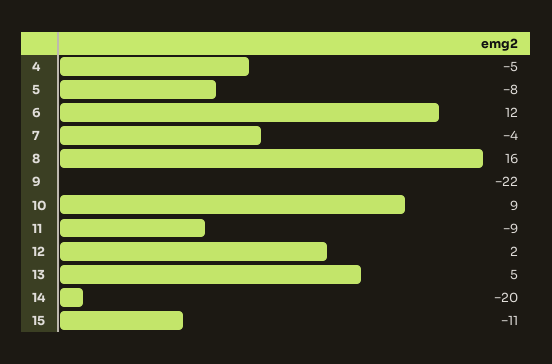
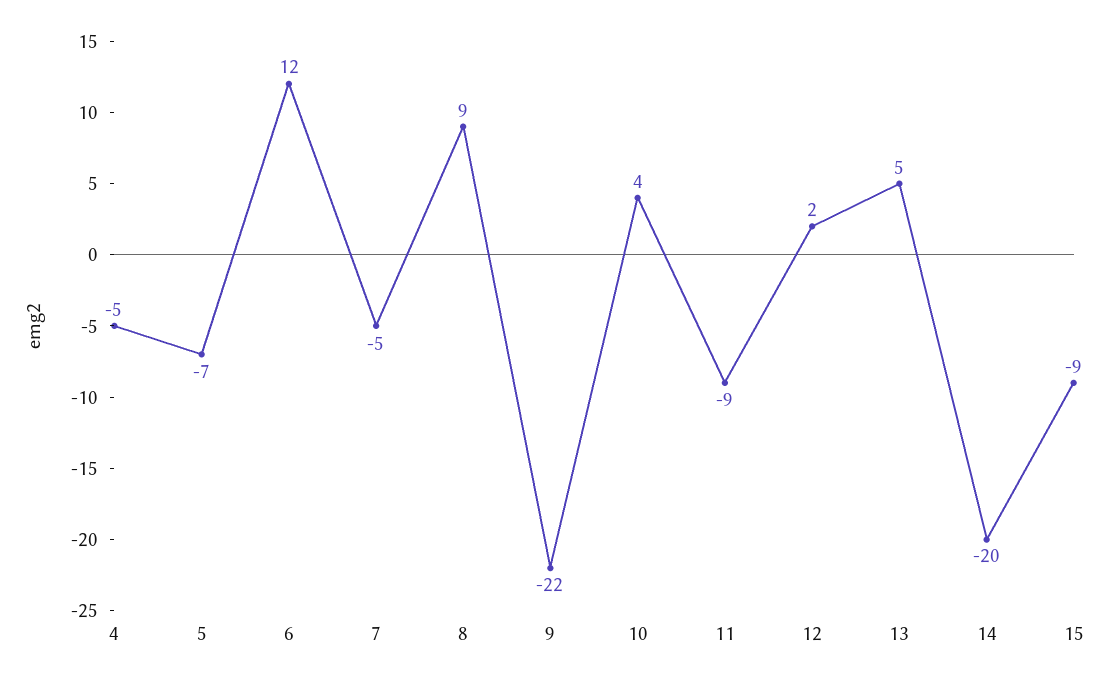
5: -8 -> -7
7: -4 -> -5
8: 16 -> 9
10: 9 -> 4
15: -11 -> -9

